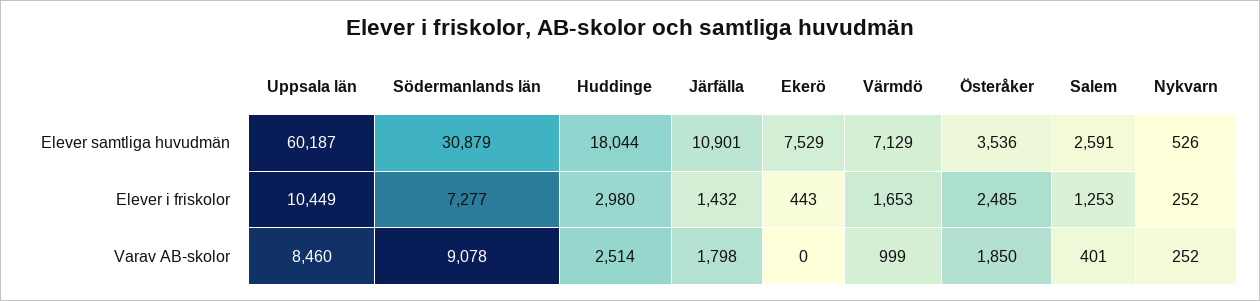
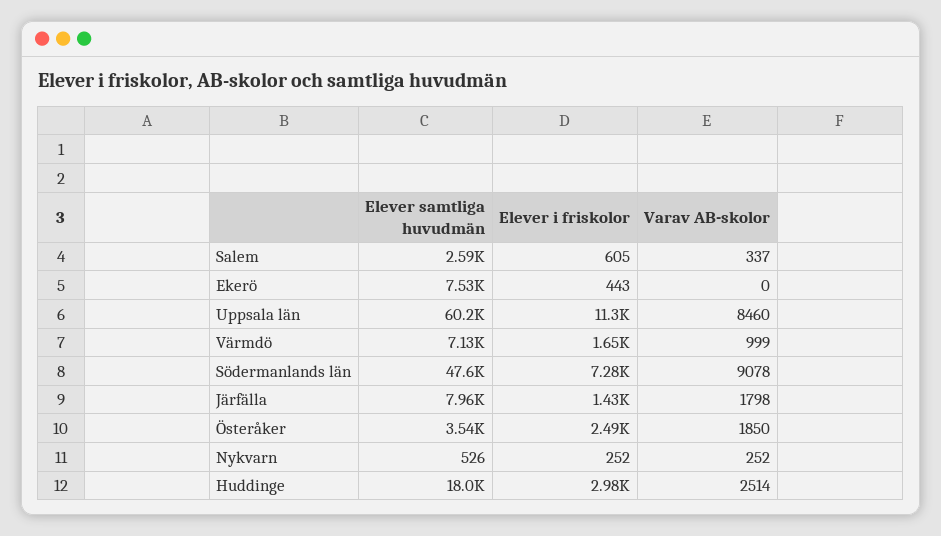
Södermanlands län, Elever samtliga huvudmän: 30879 -> 47600
Järfälla, Elever samtliga huvudmän: 10901 -> 7960
Uppsala län, Elever i friskolor: 10449 -> 11300
Salem, Elever i friskolor: 1253 -> 605
Salem, Varav AB-skolor: 401 -> 337

